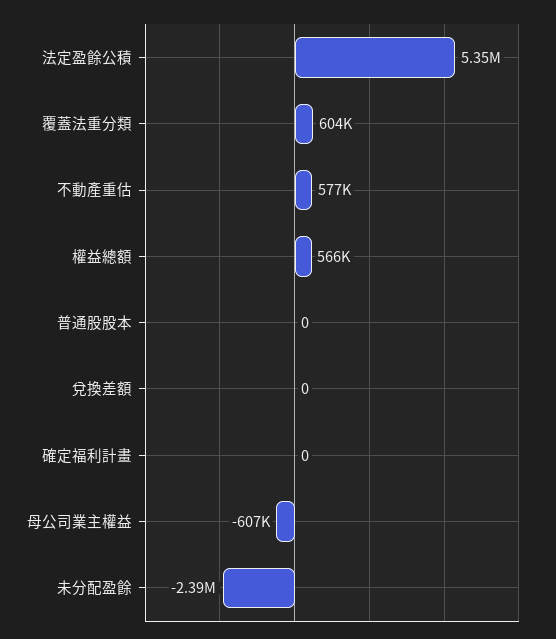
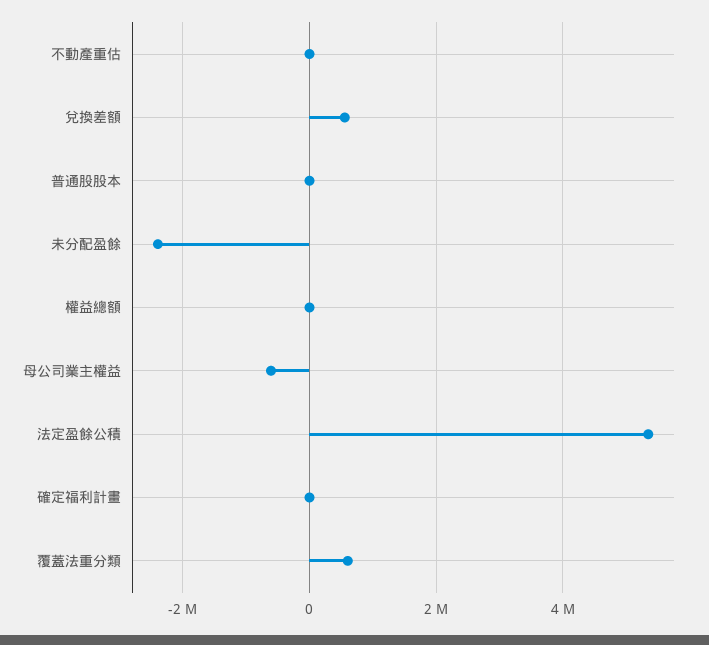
不動產重估: 577000 -> 0
權益總額: 566000 -> 0
兌換差額: 0 -> 600000

